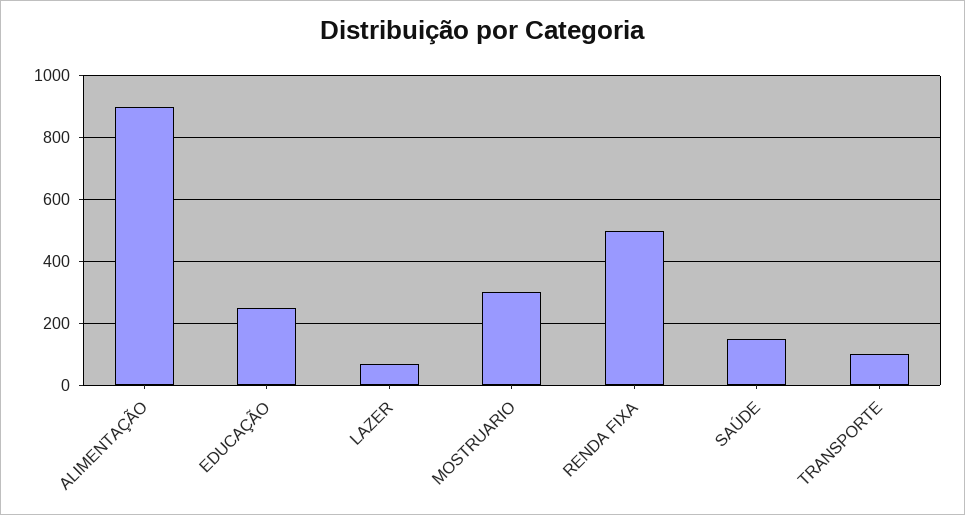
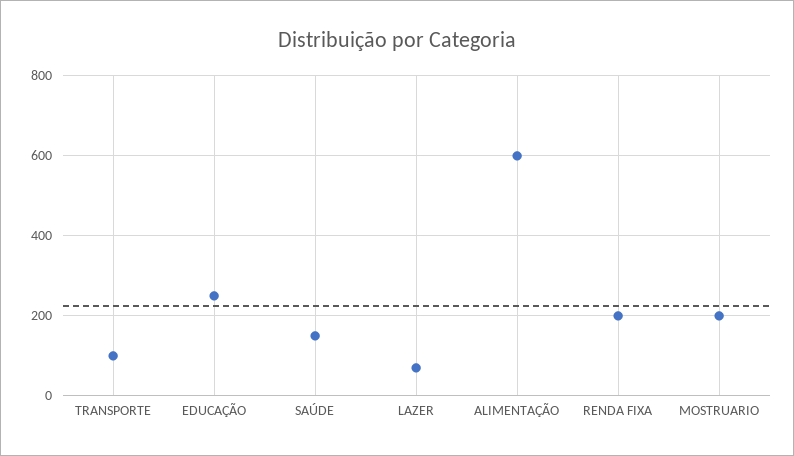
ALIMENTAÇÃO: 900 -> 600
MOSTRUARIO: 300 -> 200
RENDA FIXA: 500 -> 200

